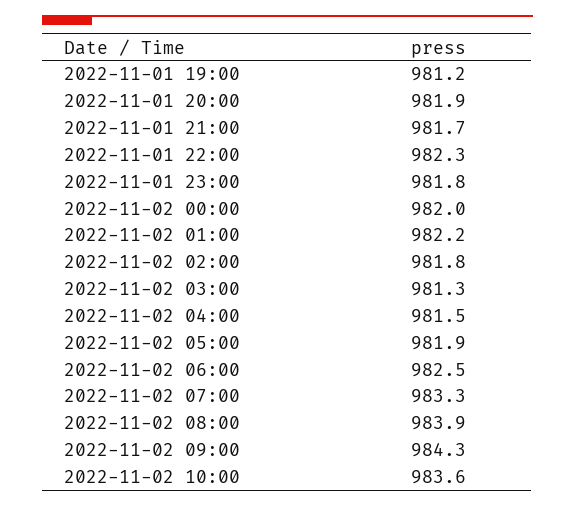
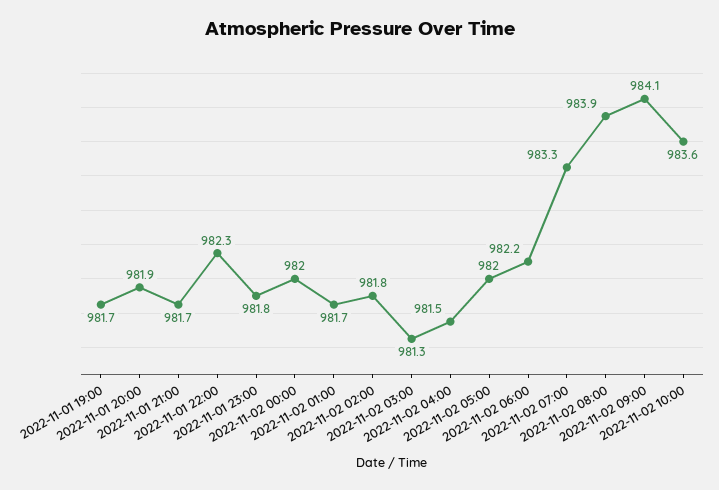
2022-11-01 19:00: 981.2 -> 981.7
2022-11-02 01:00: 982.2 -> 981.7
2022-11-02 05:00: 981.9 -> 982
2022-11-02 06:00: 982.5 -> 982.2
2022-11-02 09:00: 984.3 -> 984.1

